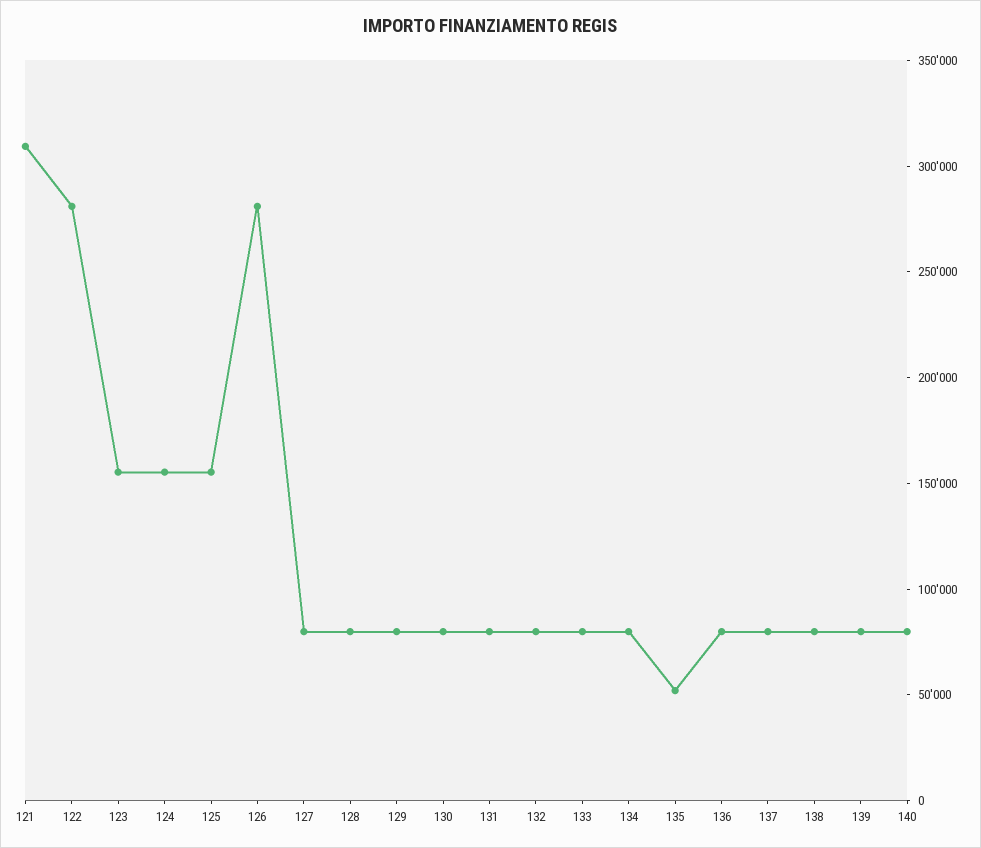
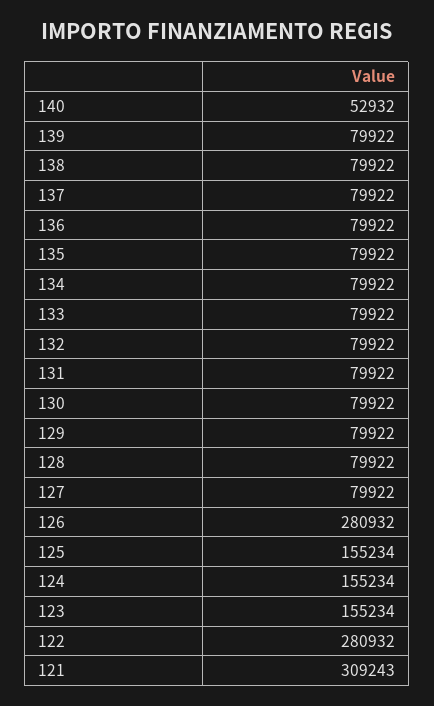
135: 50000 -> 79922
140: 80000 -> 52932

